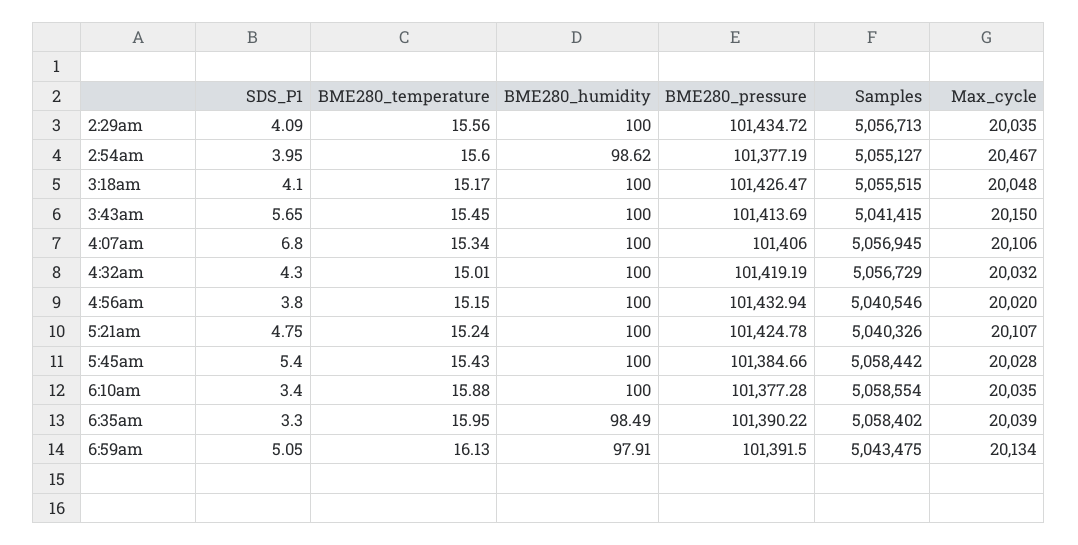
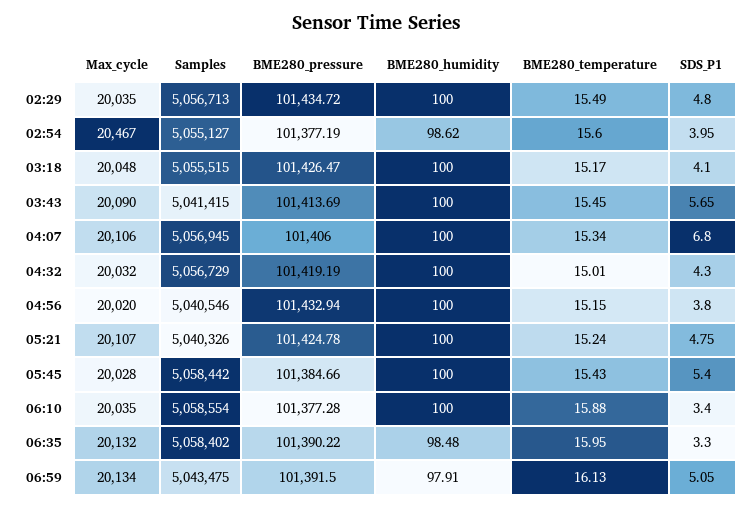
SDS_P1, 2:29am: 4.09 -> 4.8
BME280_temperature, 2:29am: 15.56 -> 15.49
Max_cycle, 3:43am: 20150 -> 20090
BME280_humidity, 6:35am: 98.49 -> 98.48
Max_cycle, 6:35am: 20039 -> 20132

